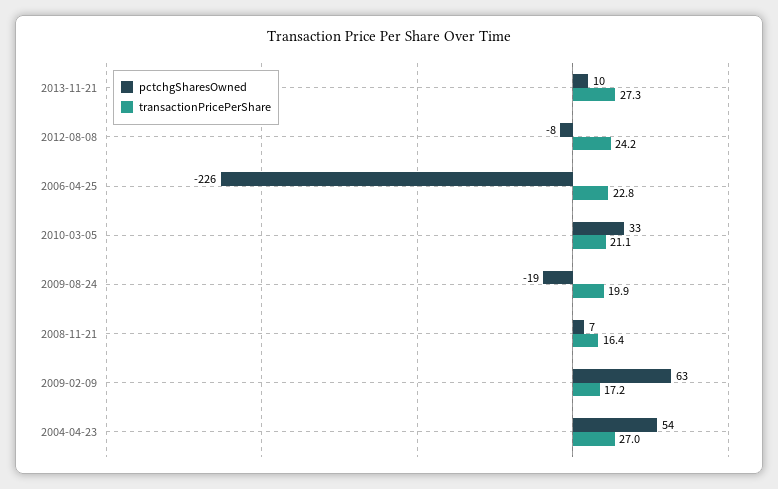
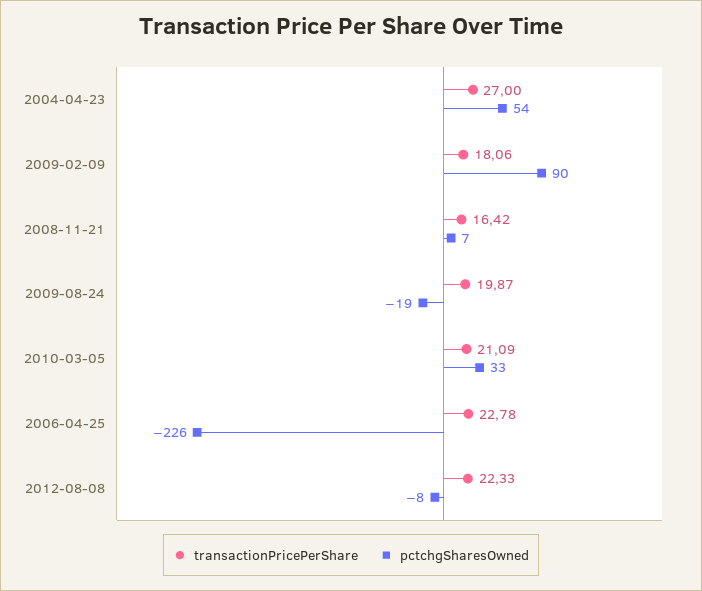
pctchgSharesOwned, 2013-11-21: 10 -> none
transactionPricePerShare, 2013-11-21: 27.3 -> none
transactionPricePerShare, 2012-08-08: 24.2 -> 22.33
pctchgSharesOwned, 2009-02-09: 63 -> 90
transactionPricePerShare, 2009-02-09: 17.2 -> 18.06

